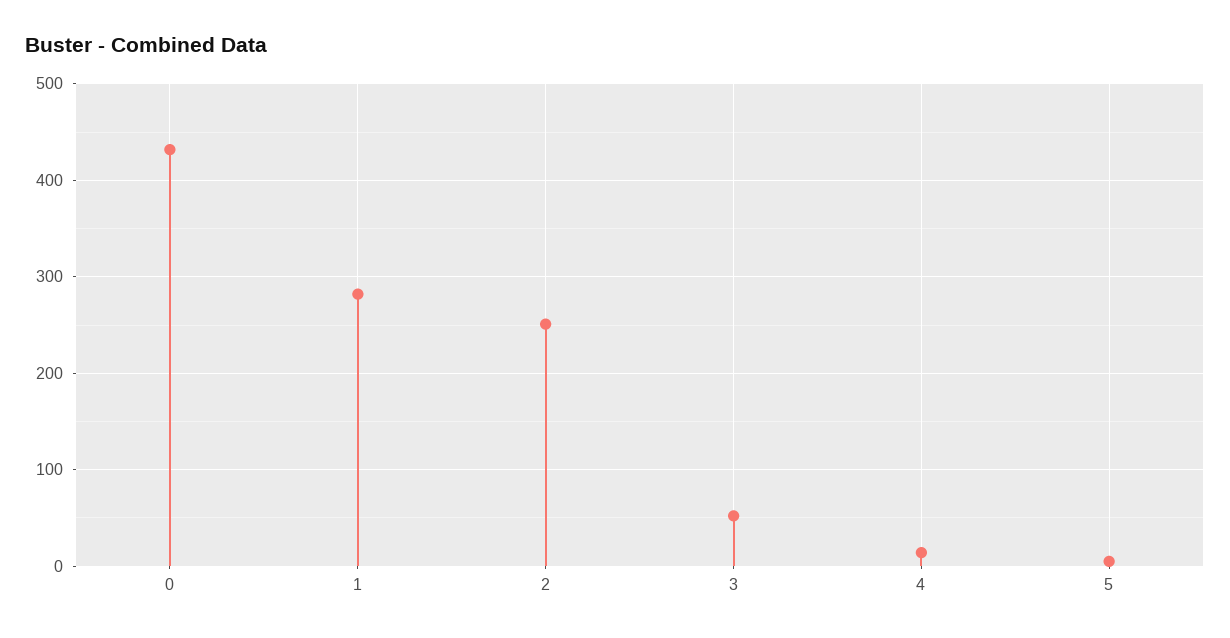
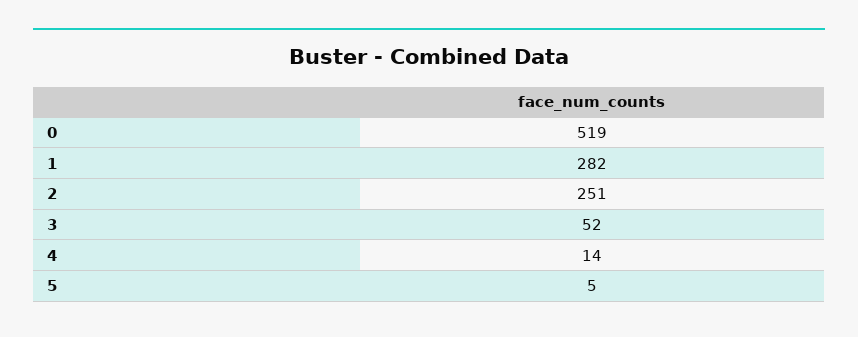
0: 430 -> 519

